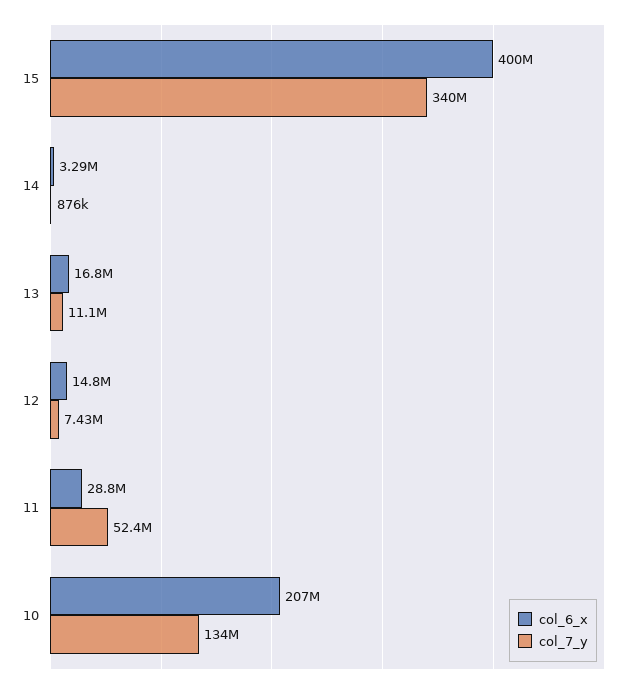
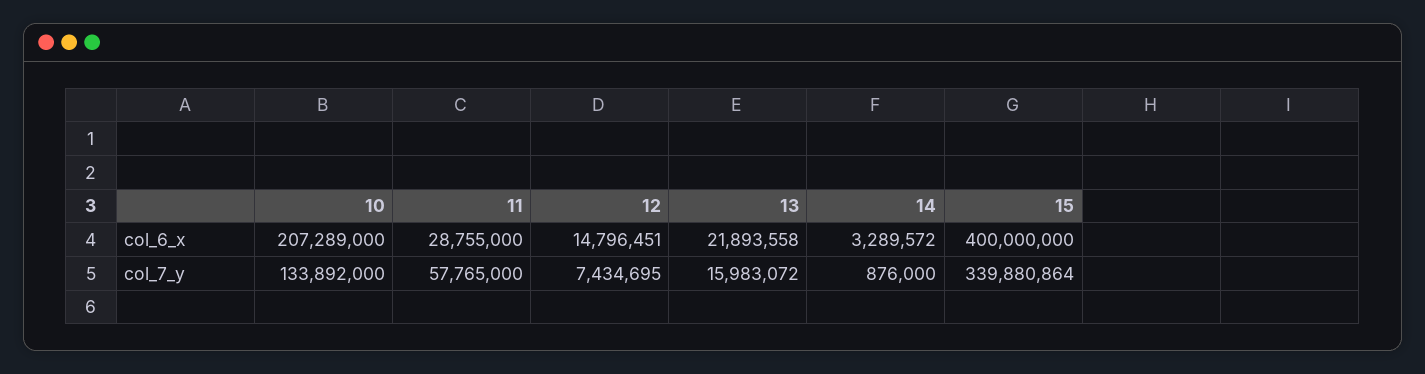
col_6_x, 13: 16800000 -> 21893558
col_7_y, 13: 11100000 -> 15983072
col_7_y, 11: 52400000 -> 57765000

